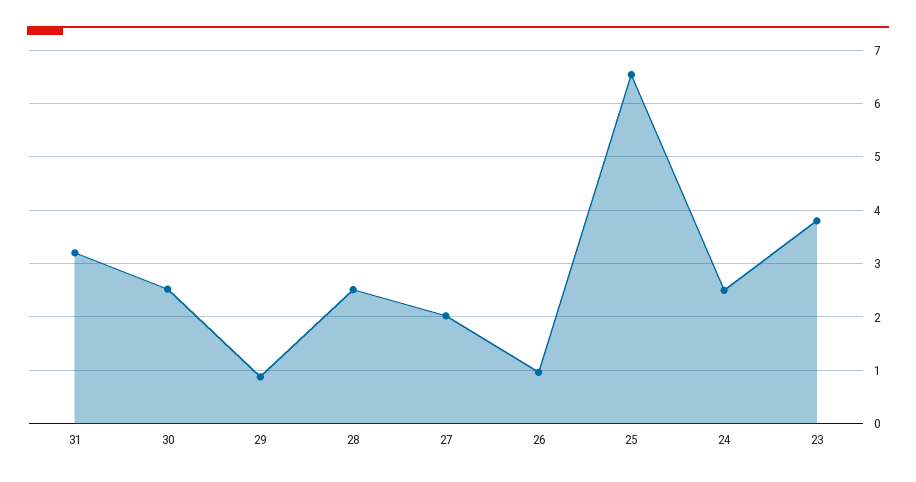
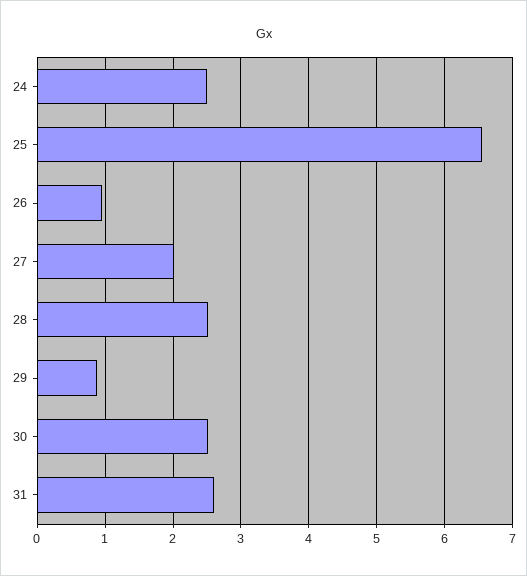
31: 3.2 -> 2.6
23: 3.8 -> none

